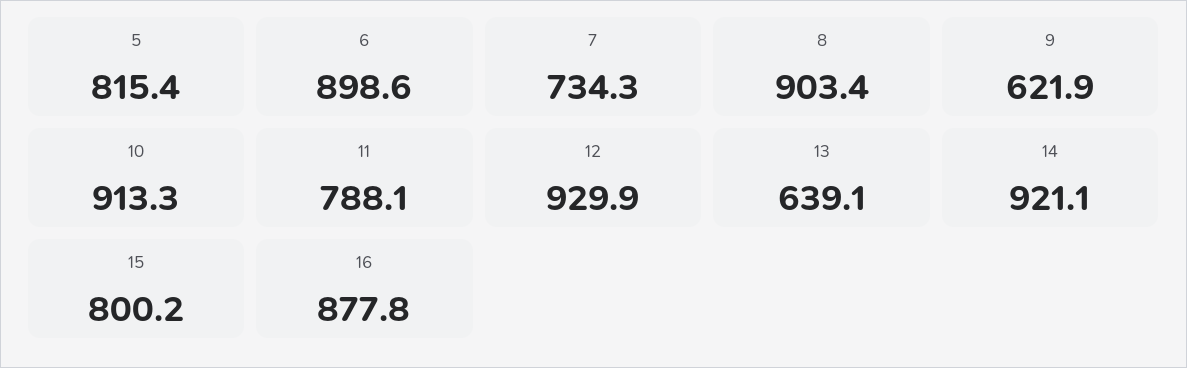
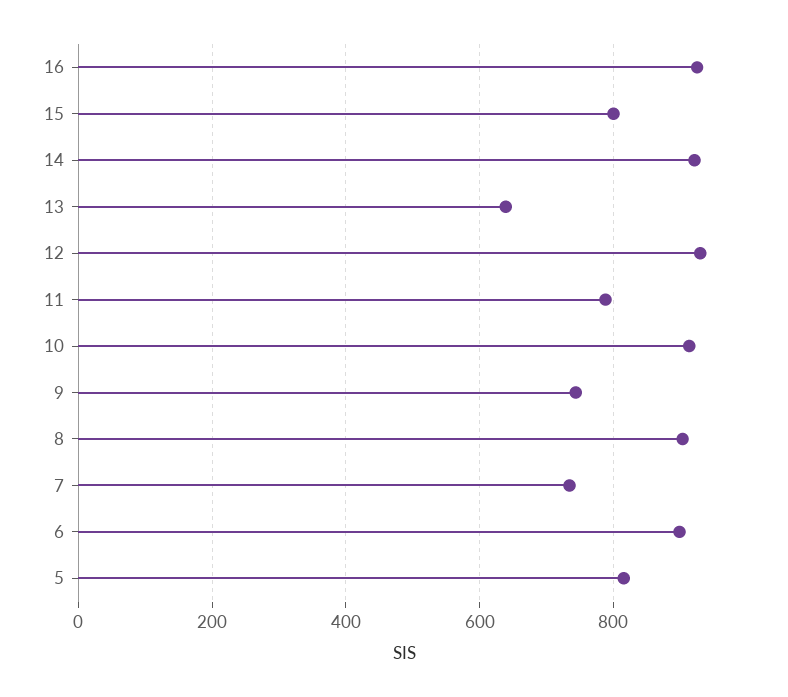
9: 621.9 -> 740
16: 877.8 -> 920

